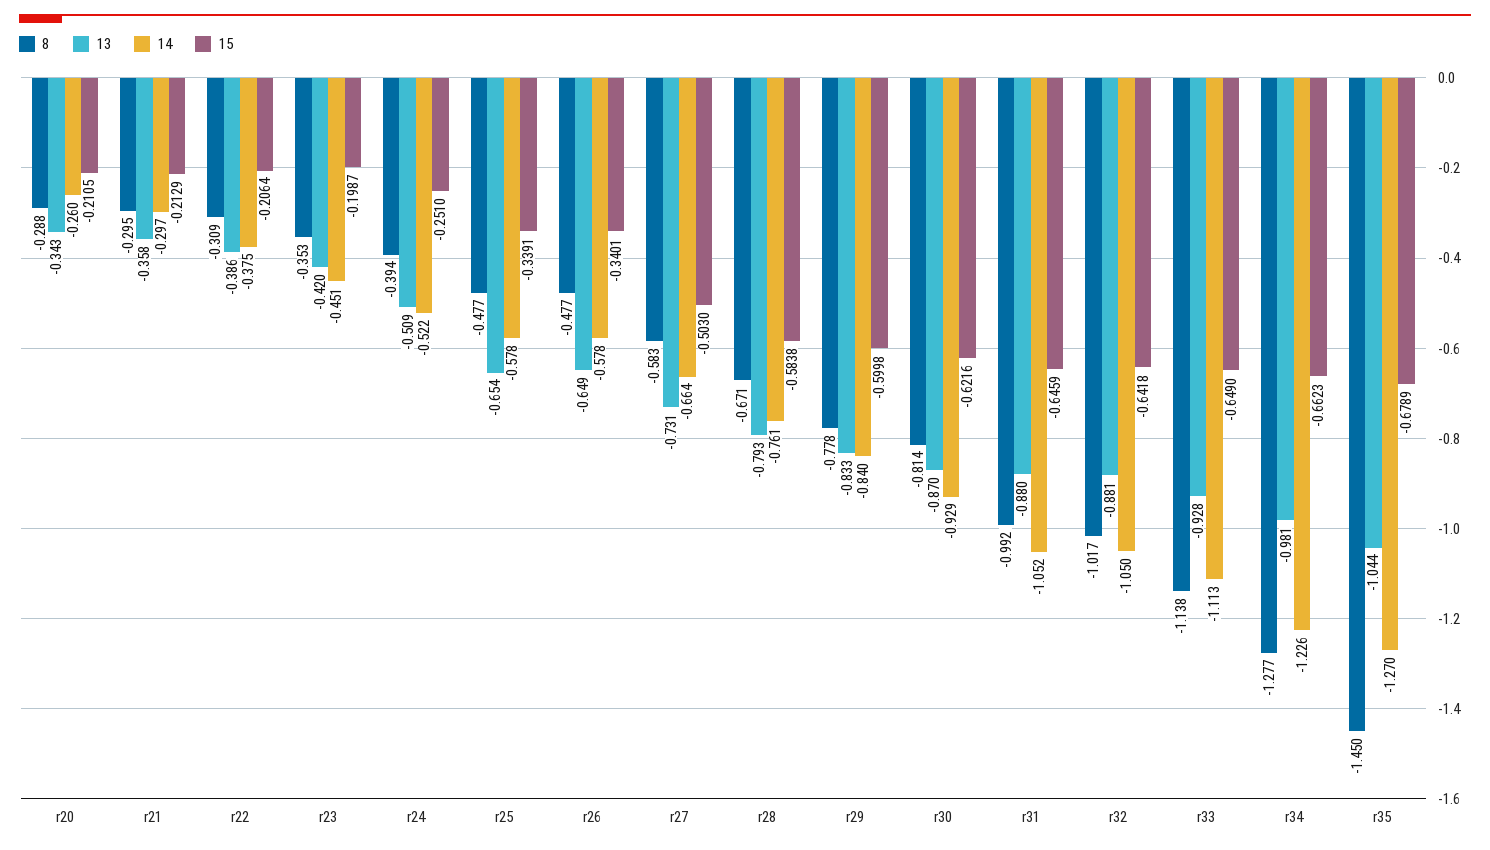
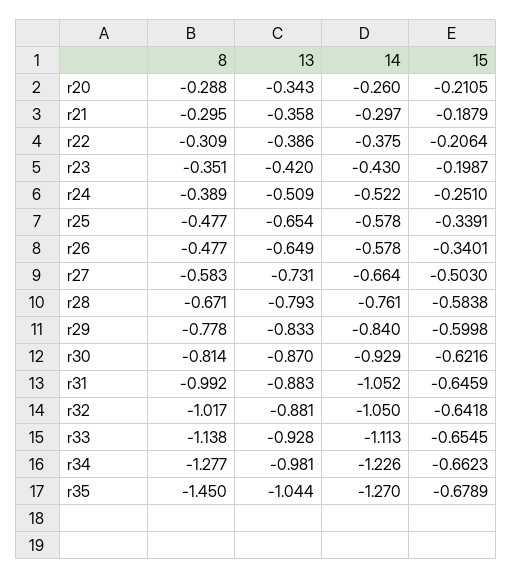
15, r21: -0.2129 -> -0.1879
8, r23: -0.353 -> -0.351
14, r23: -0.451 -> -0.43
8, r24: -0.394 -> -0.389
13, r31: -0.88 -> -0.883
15, r33: -0.649 -> -0.6545

